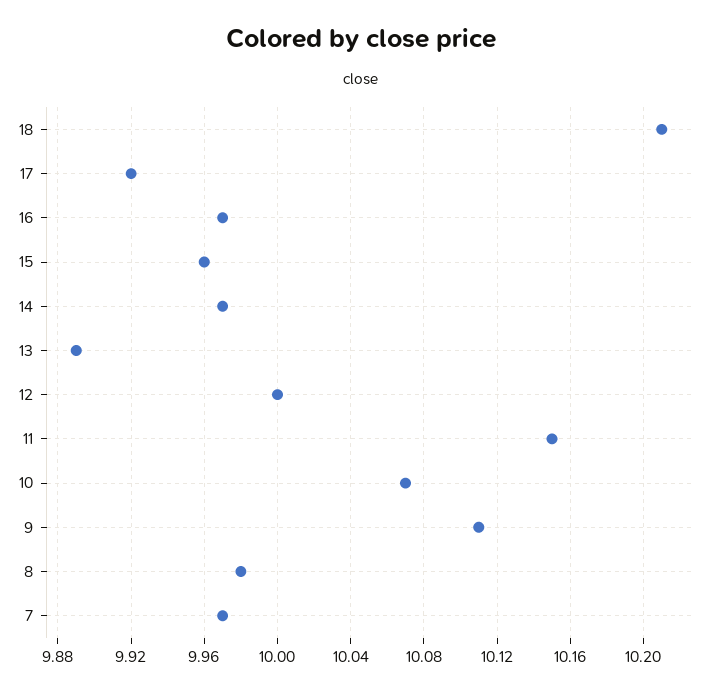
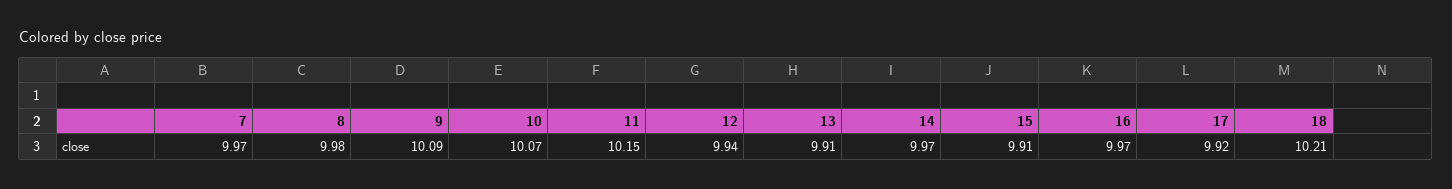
15: 9.96 -> 9.91
13: 9.89 -> 9.91
12: 10 -> 9.94
9: 10.11 -> 10.09

